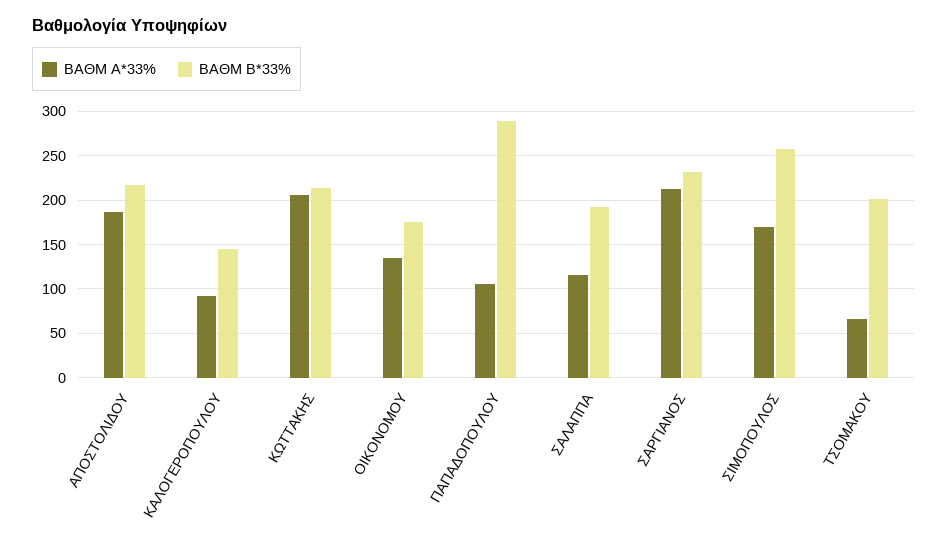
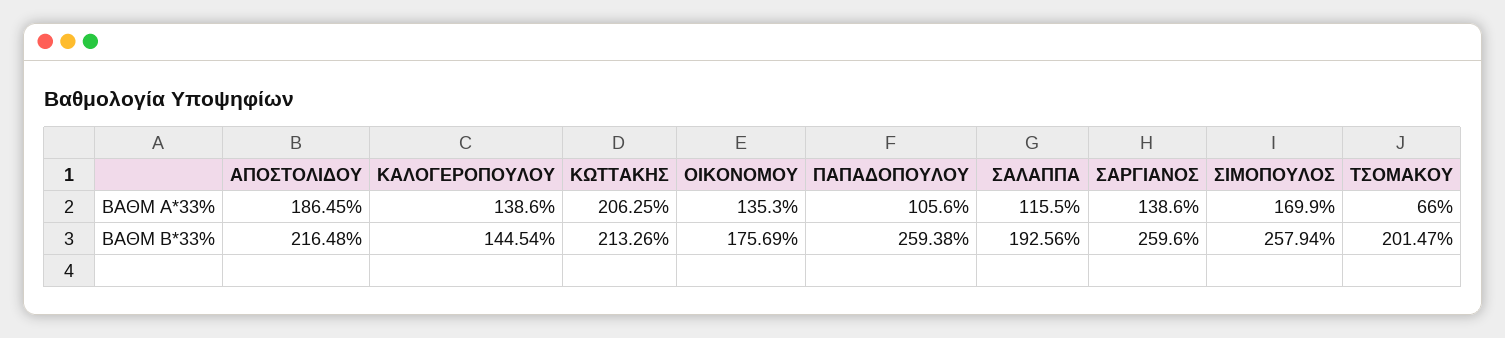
ΒΑΘΜ Α*33%, ΚΑΛΟΓΕΡΟΠΟΥΛΟΥ: 90 -> 138.6
ΒΑΘΜ Β*33%, ΠΑΠΑΔΟΠΟΥΛΟΥ: 290 -> 259.38
ΒΑΘΜ Α*33%, ΣΑΡΓΙΑΝΟΣ: 210 -> 138.6
ΒΑΘΜ Β*33%, ΣΑΡΓΙΑΝΟΣ: 230 -> 259.6

